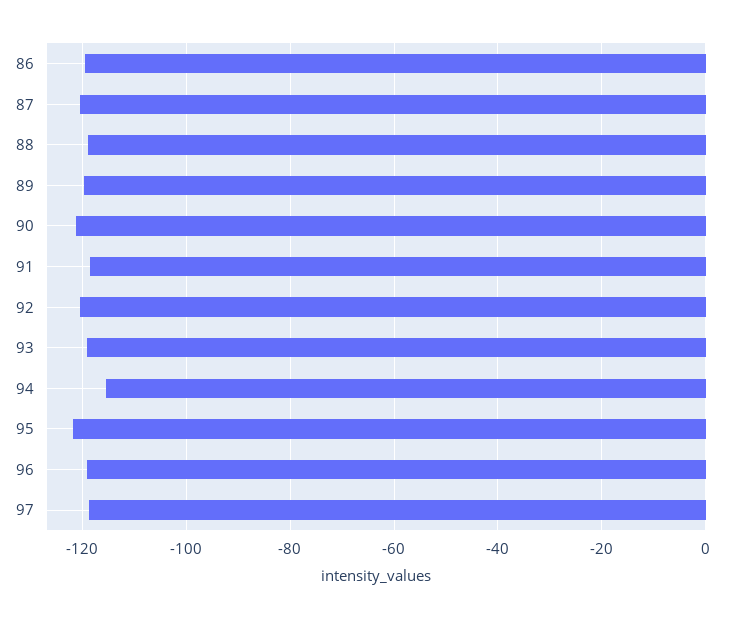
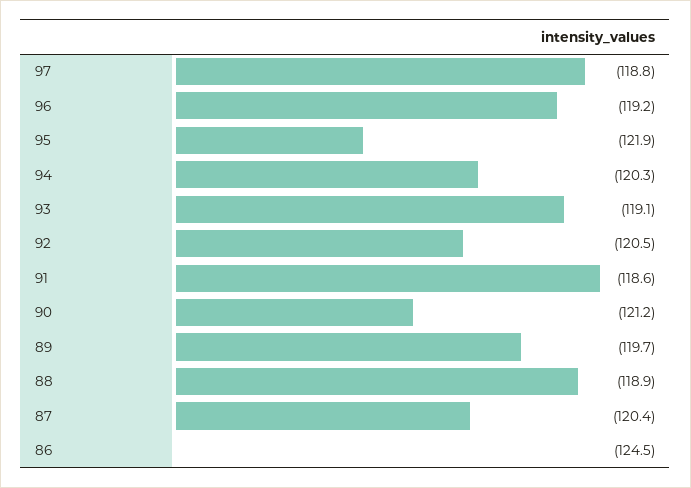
86: -120 -> -124.5
94: -116 -> -120.3

